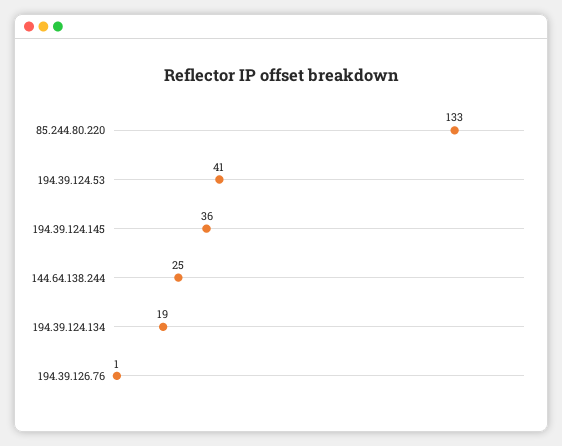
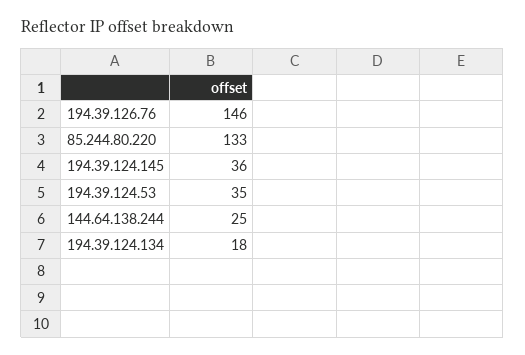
194.39.124.53: 41 -> 35
194.39.124.134: 19 -> 18
194.39.126.76: 1 -> 146

